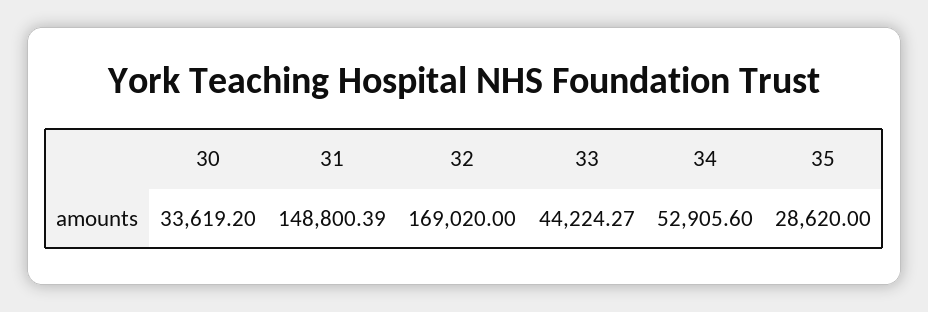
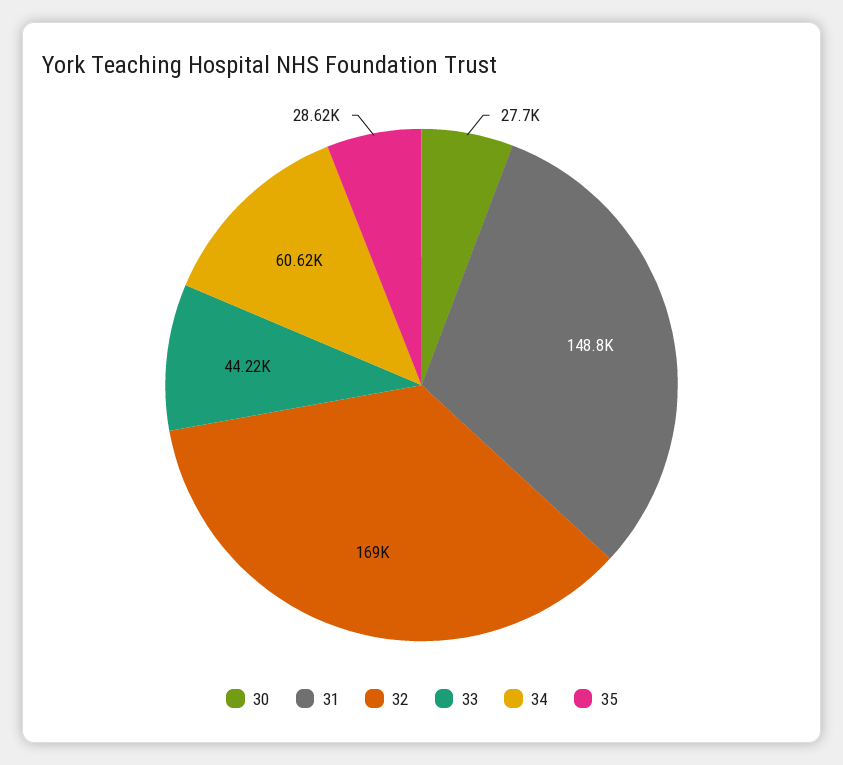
30: 33619.2 -> 27700
34: 52905.6 -> 60620

